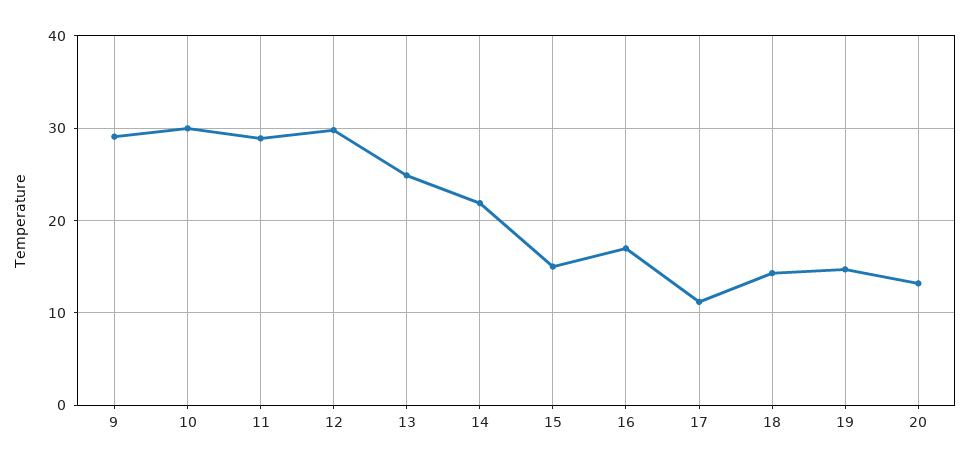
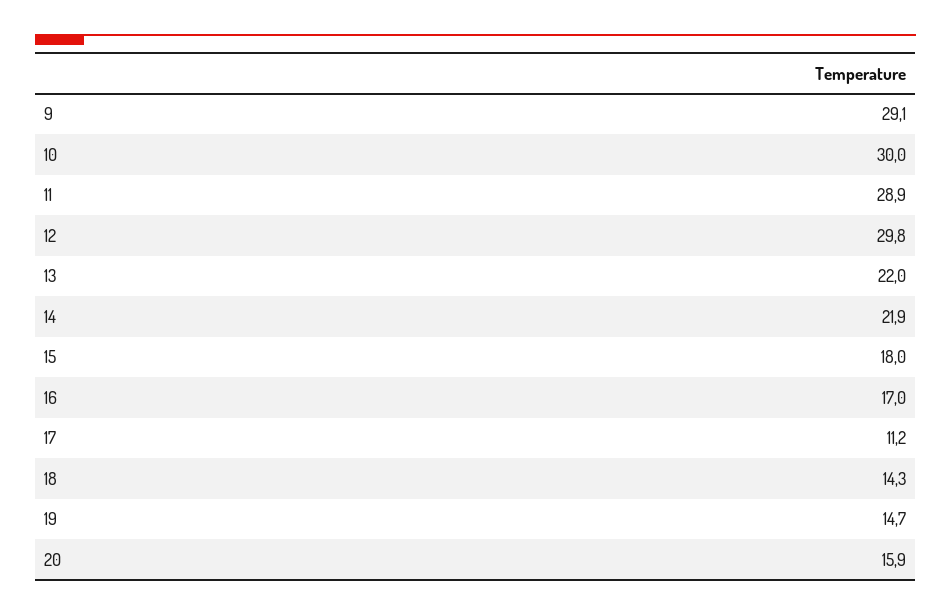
13: 25 -> 22
15: 15 -> 18
20: 13 -> 15.9

